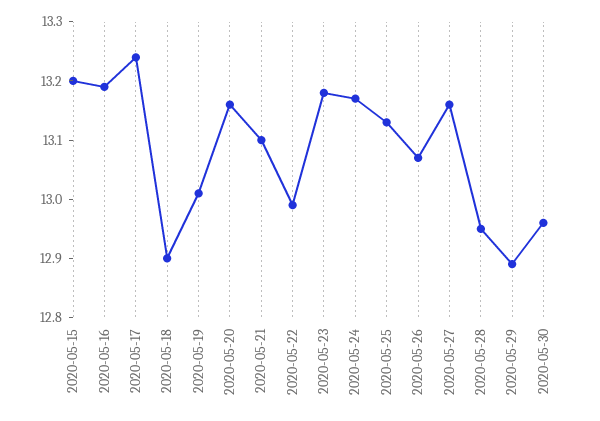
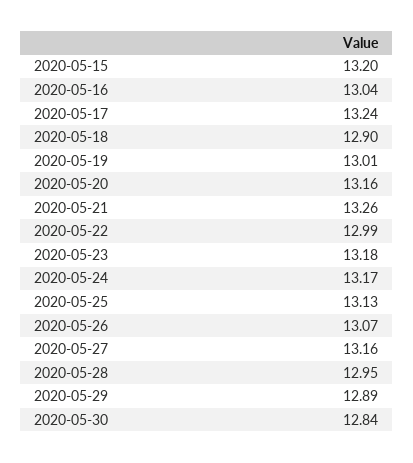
2020-05-16: 13.2 -> 13.04
2020-05-21: 13.1 -> 13.26
2020-05-30: 12.95 -> 12.84

